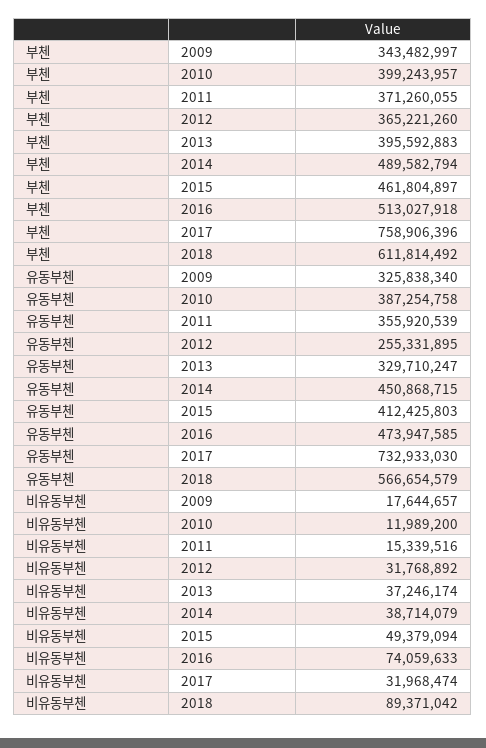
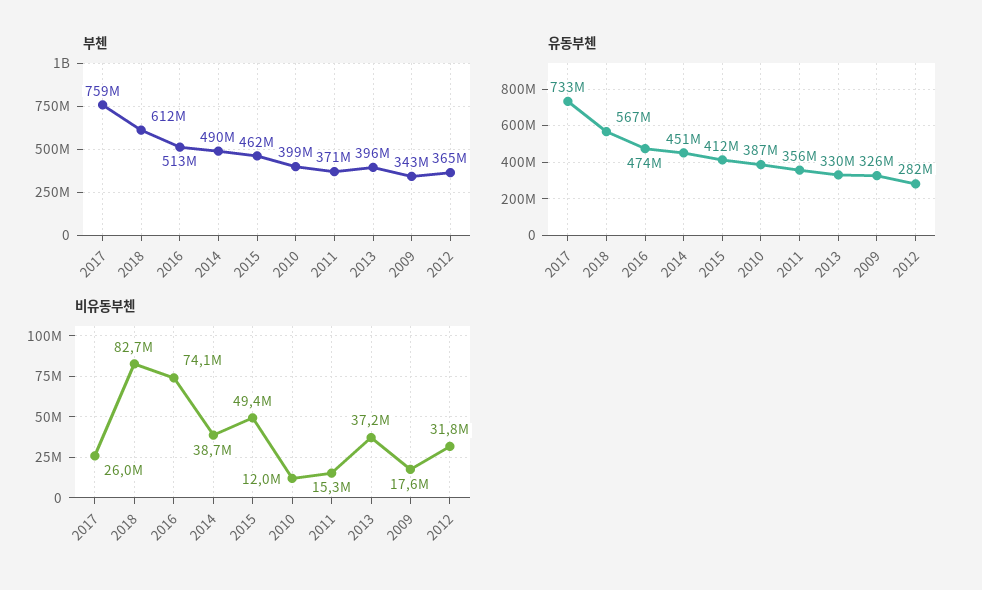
유동부첸, 2012: 255331895 -> 282000000
비유동부첸, 2017: 31968474 -> 26000000
비유동부첸, 2018: 89371042 -> 82700000

